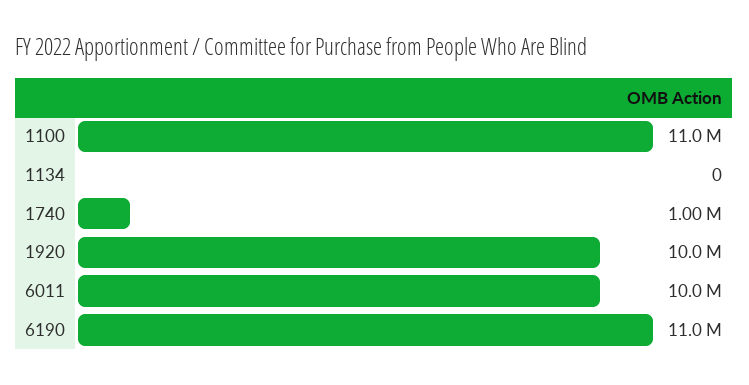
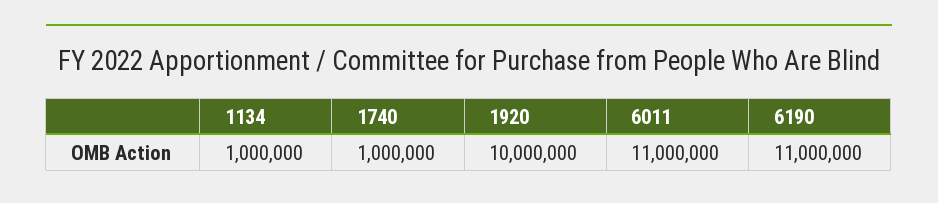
1100: 11000000 -> none
1134: 0 -> 1000000
6011: 10000000 -> 11000000

